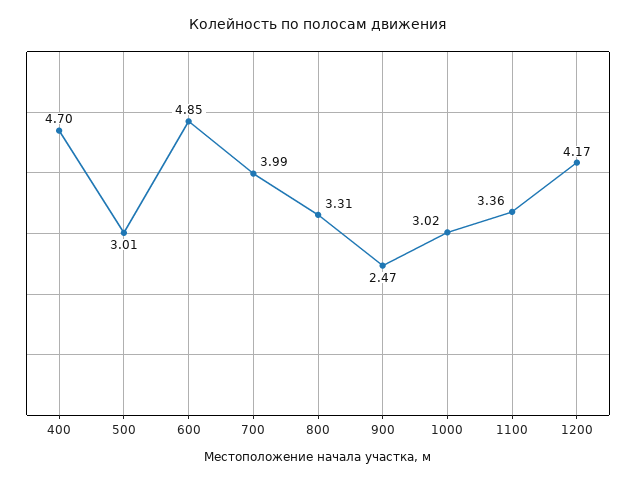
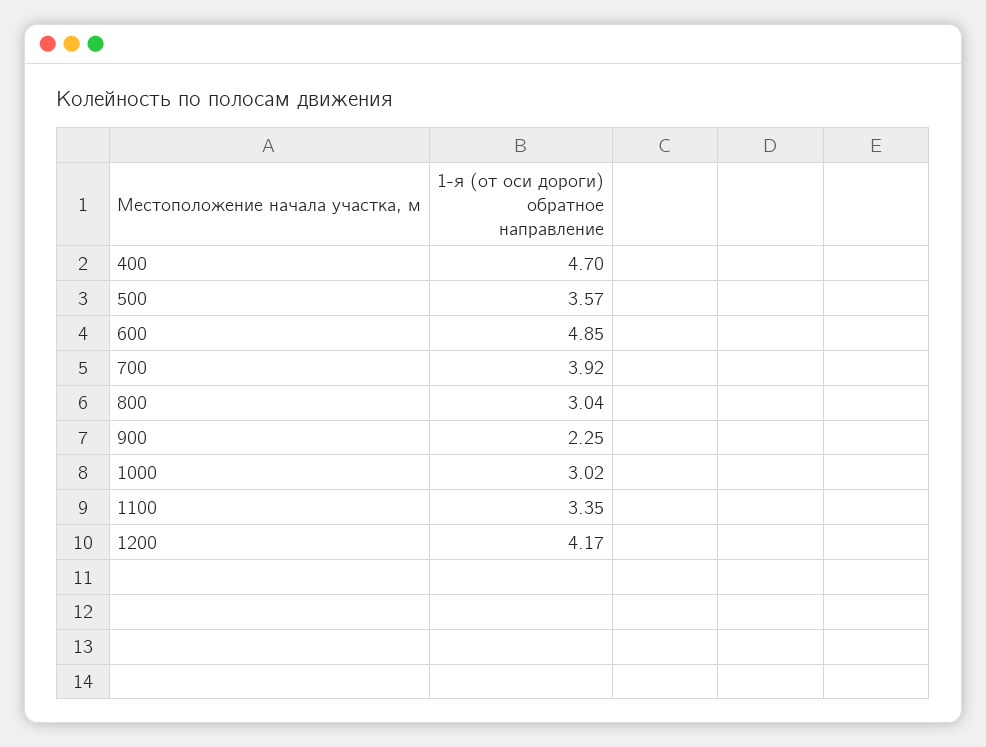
500: 3.01 -> 3.57
700: 3.99 -> 3.92
800: 3.31 -> 3.04
900: 2.47 -> 2.25
1100: 3.36 -> 3.35

